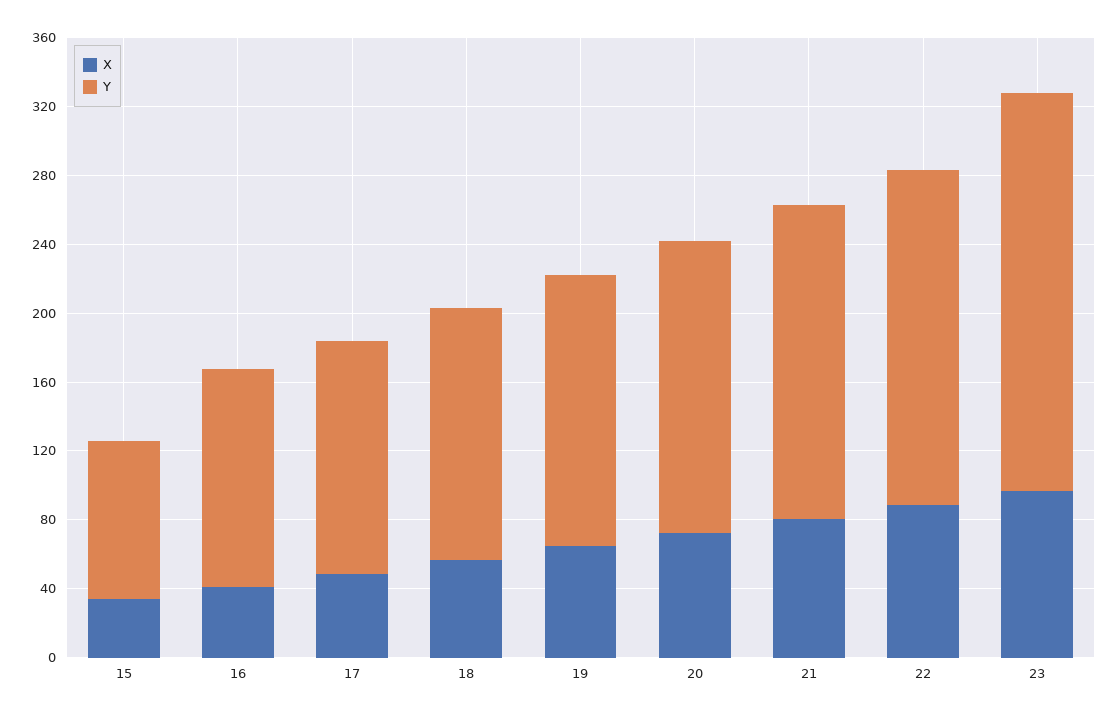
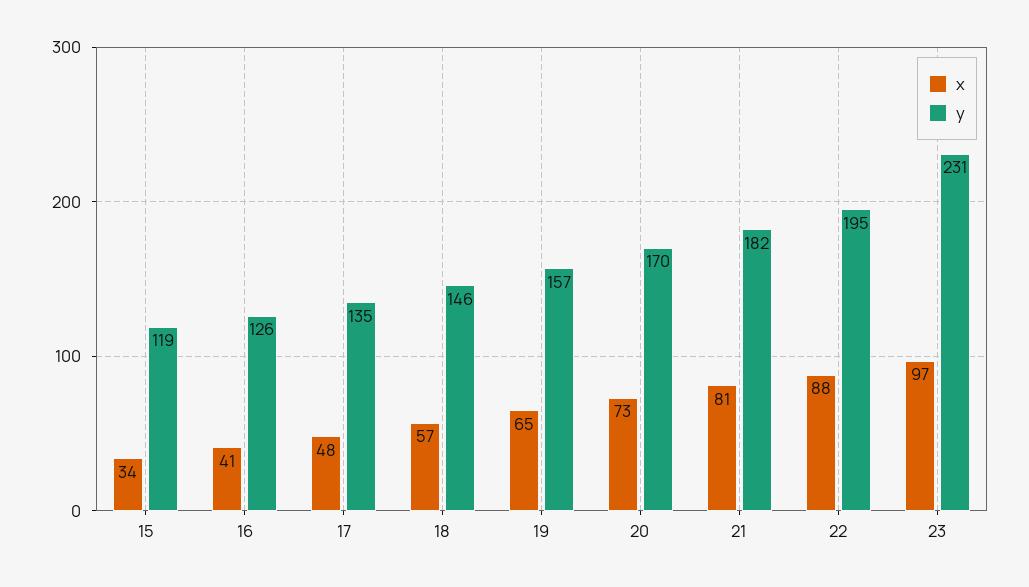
Y, 15: 90 -> 119

